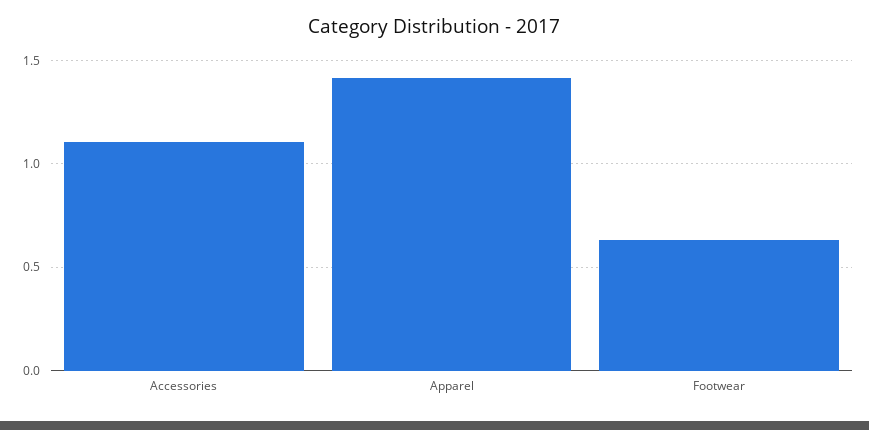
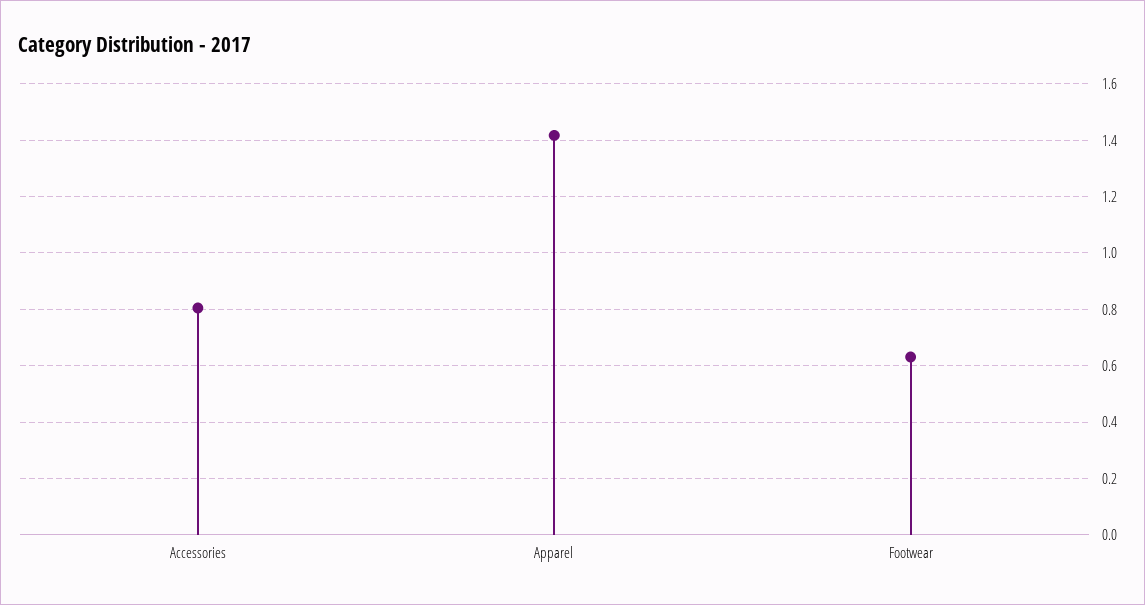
Accessories: 1.1 -> 0.8

